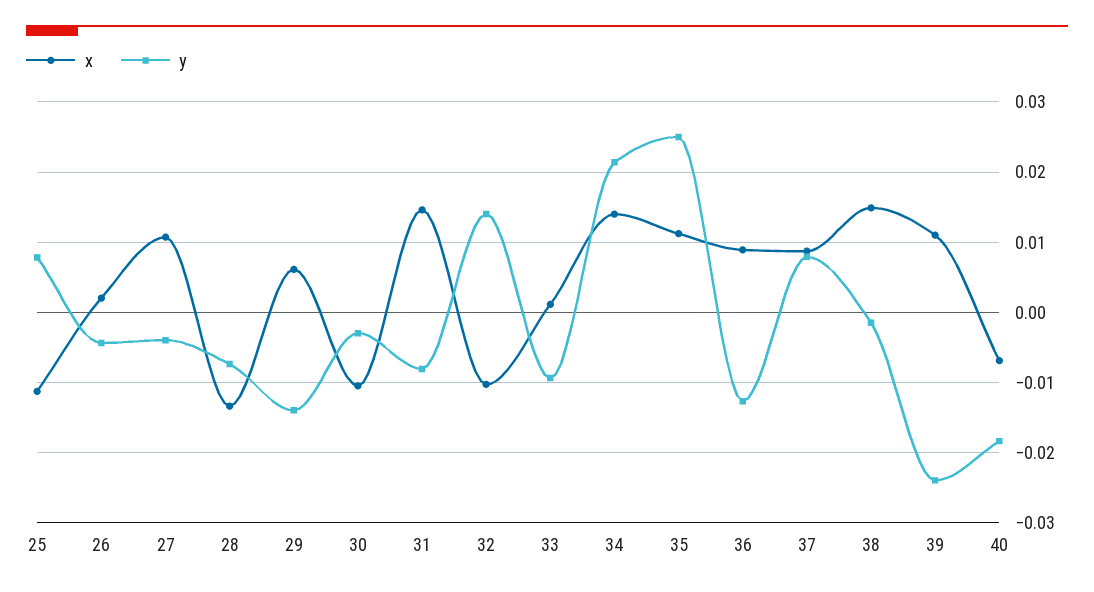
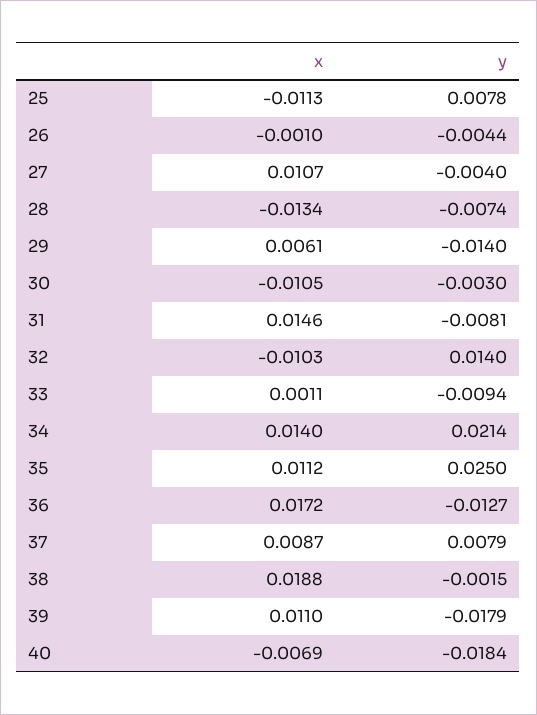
x, 26: 0.002 -> -0.001
x, 36: 0.009 -> 0.0172
x, 38: 0.015 -> 0.0188
y, 39: -0.024 -> -0.0179

